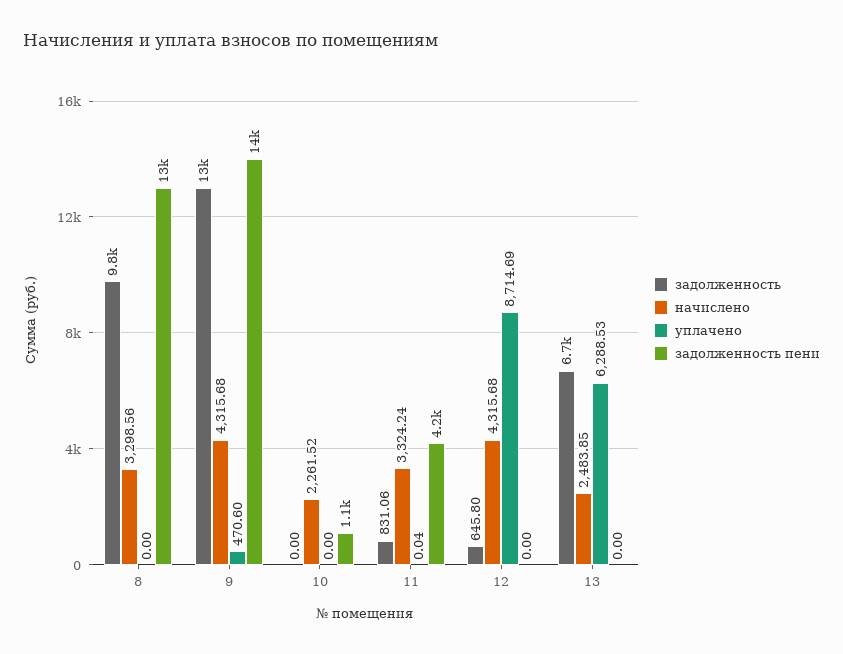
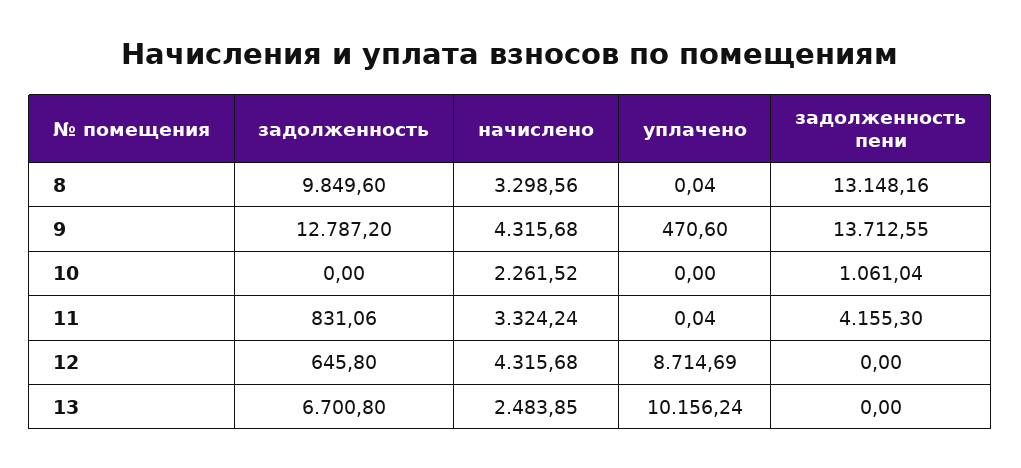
уплачено, 8: 0 -> 0.04
уплачено, 13: 6288.53 -> 10156.24

